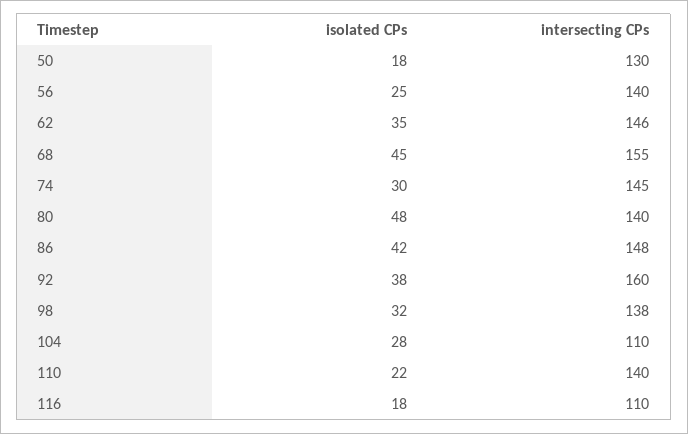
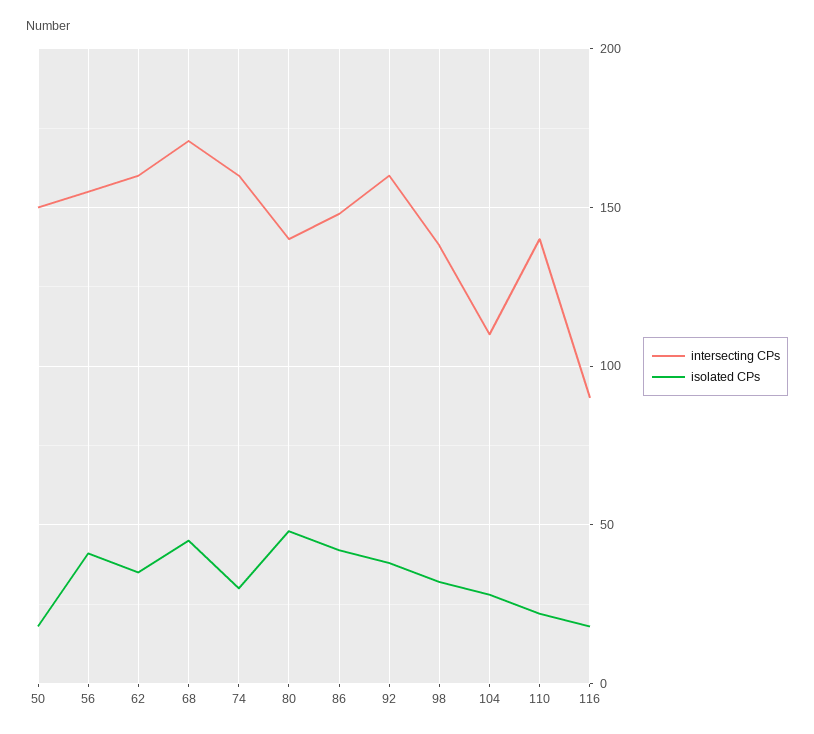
intersecting CPs, 50: 130 -> 150
isolated CPs, 56: 25 -> 40
intersecting CPs, 56: 140 -> 155
intersecting CPs, 62: 146 -> 160
intersecting CPs, 68: 155 -> 170
intersecting CPs, 74: 145 -> 160
intersecting CPs, 116: 110 -> 90

